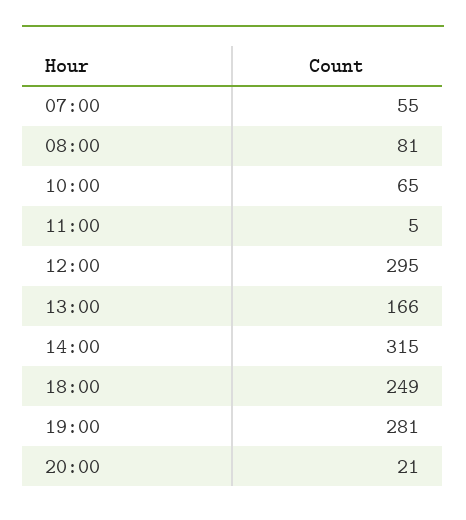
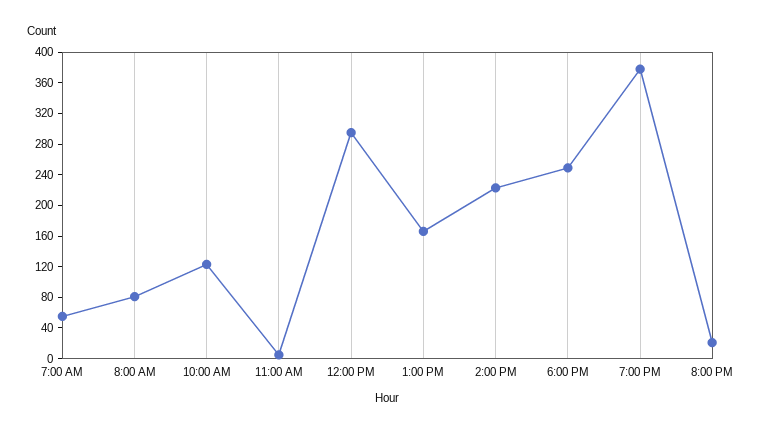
10:00: 65 -> 120
14:00: 315 -> 220
19:00: 281 -> 380

